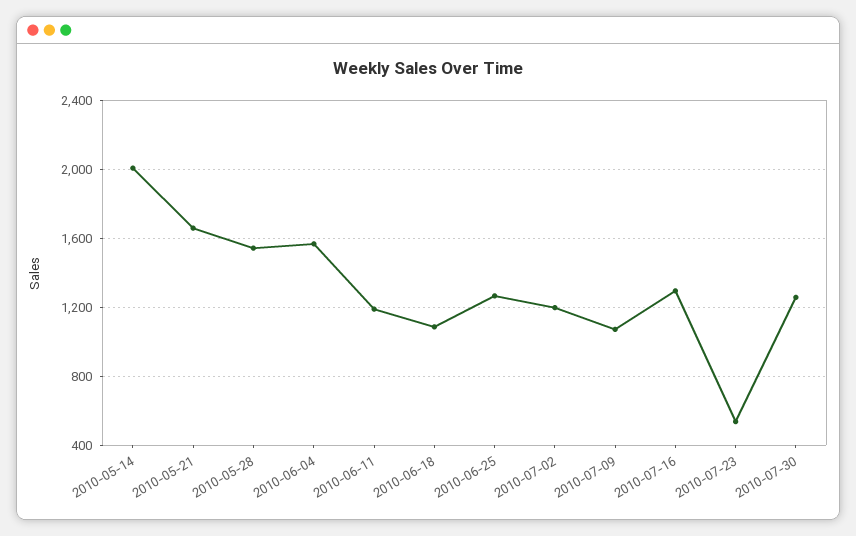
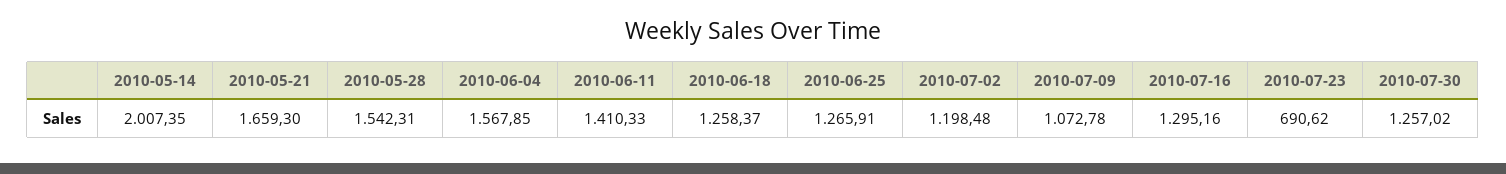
2010-06-11: 1200 -> 1410.33
2010-06-18: 1100 -> 1258.37
2010-07-23: 550 -> 690.62

